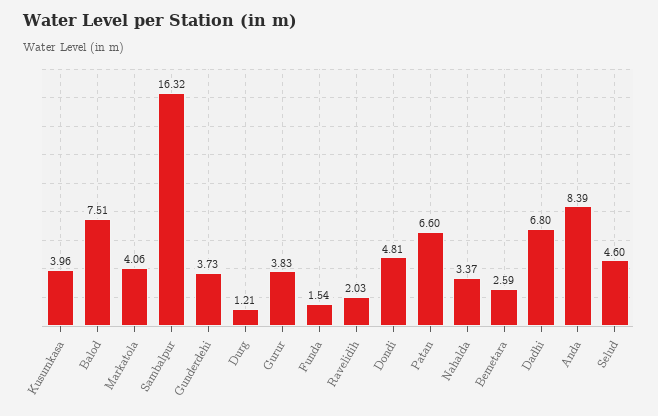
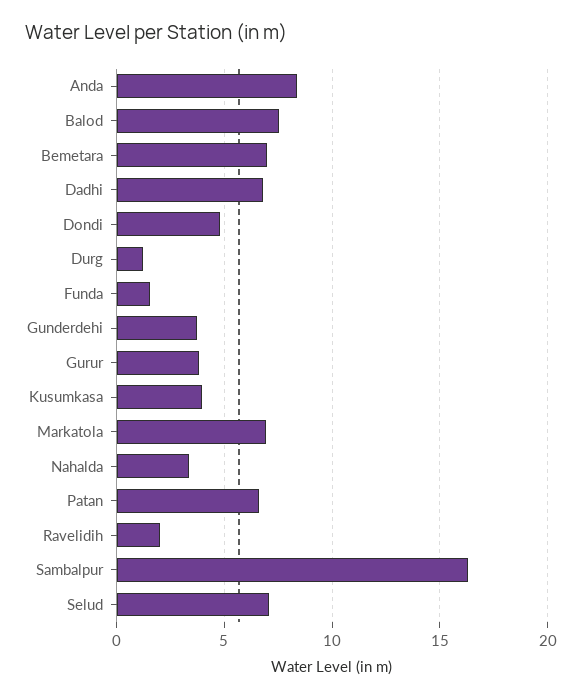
Markatola: 4.06 -> 7
Bemetara: 2.59 -> 7
Selud: 4.6 -> 7

